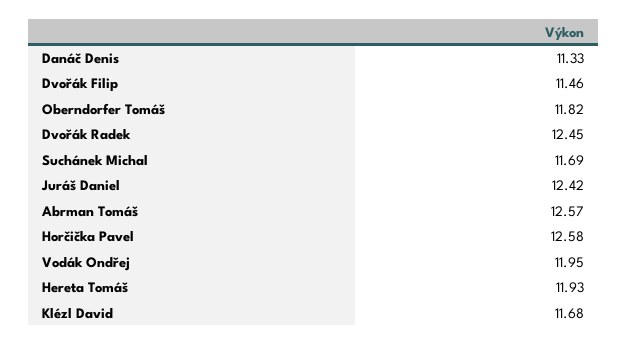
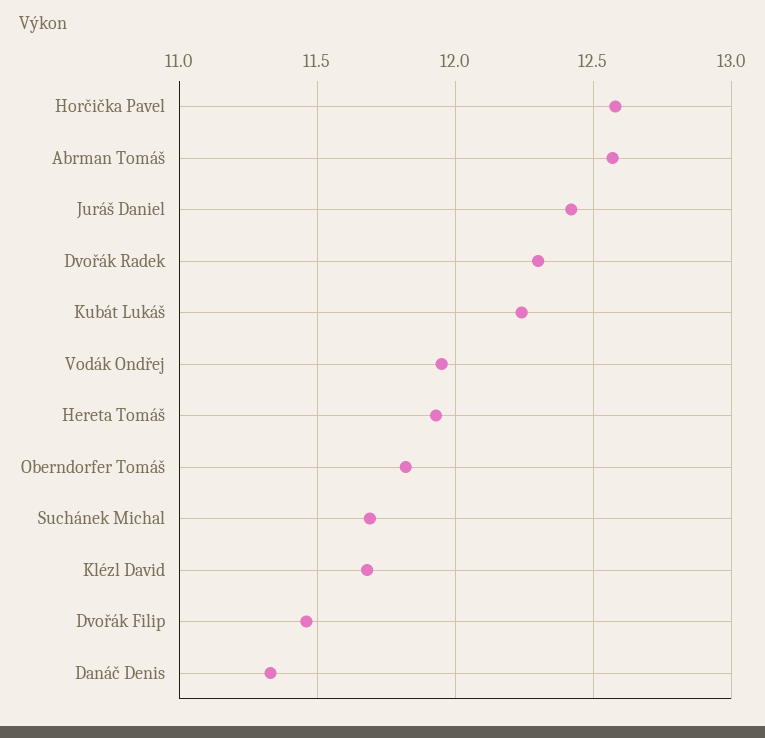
Dvořák Radek: 12.45 -> 12.3
Kubát Lukáš: none -> 12.25

